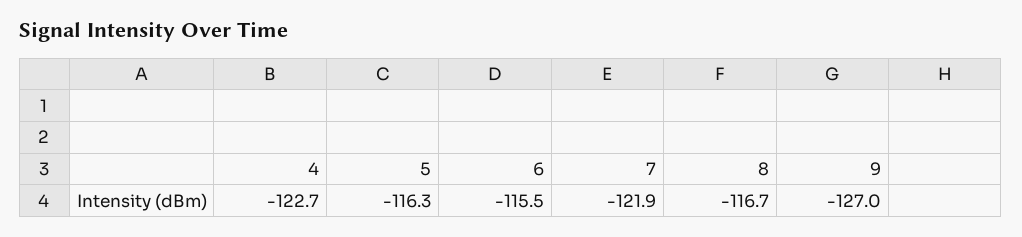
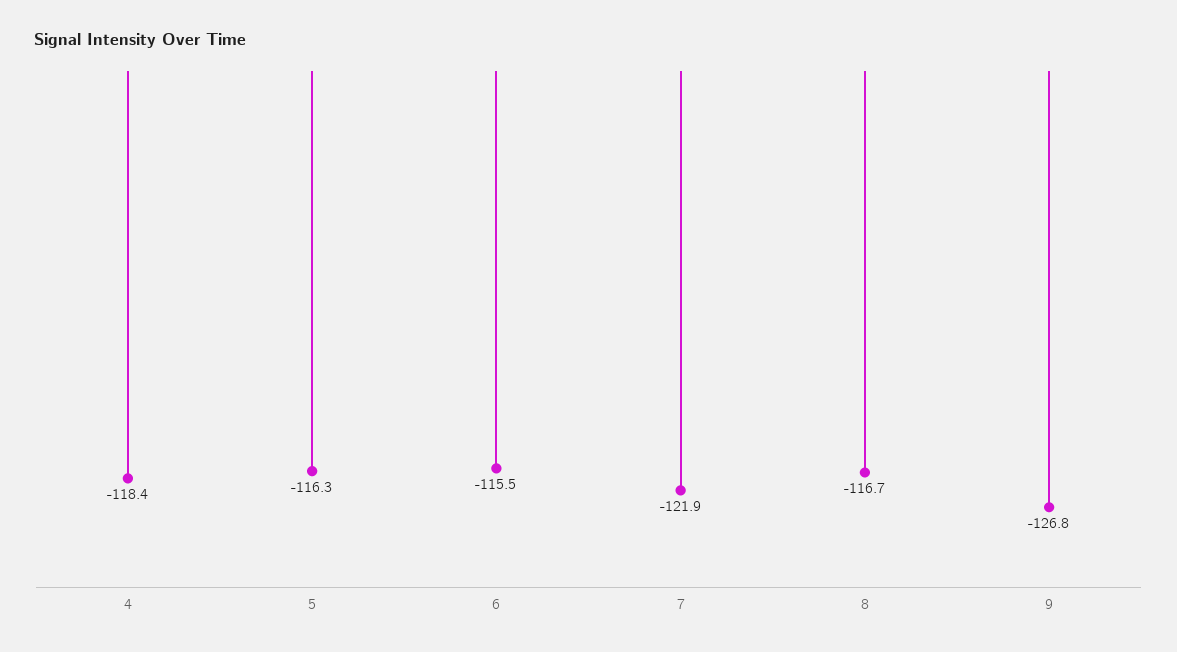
4: -122.7 -> -118.4
9: -127 -> -126.8

